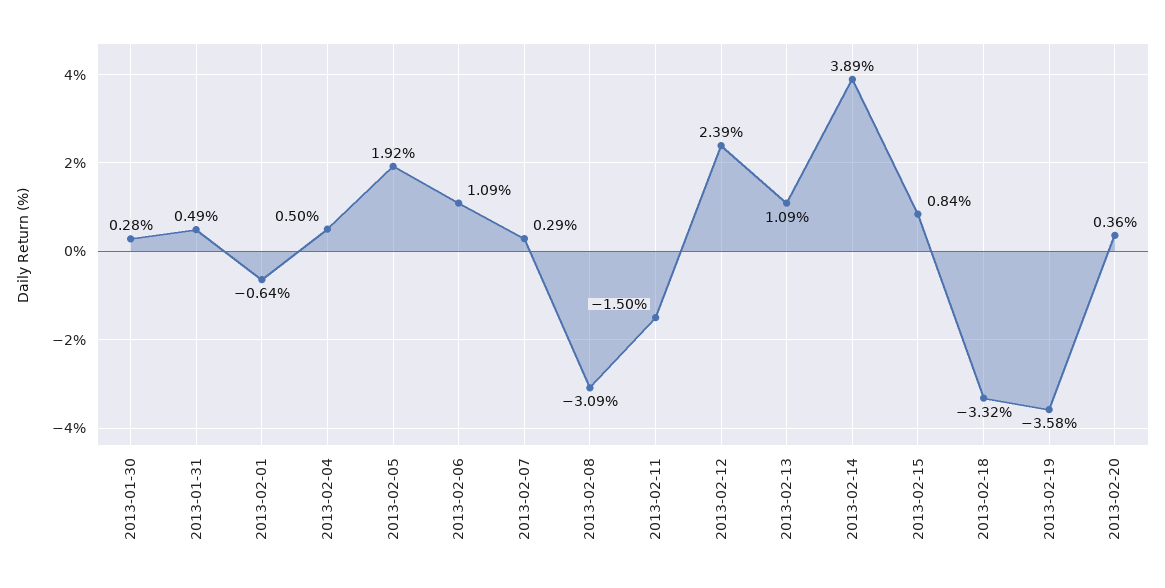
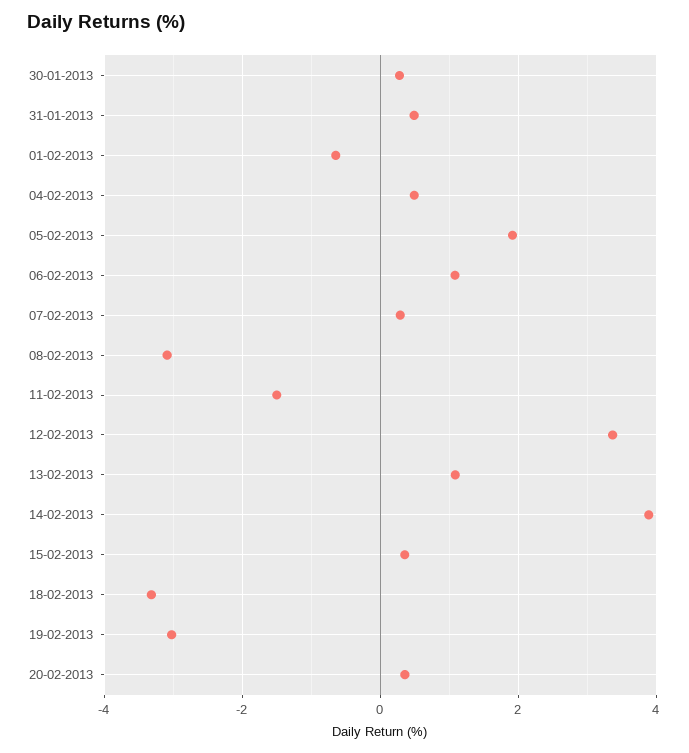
2013-02-12: 2.39 -> 3.4
2013-02-15: 0.84 -> 0.4
2013-02-19: -3.58 -> -3

